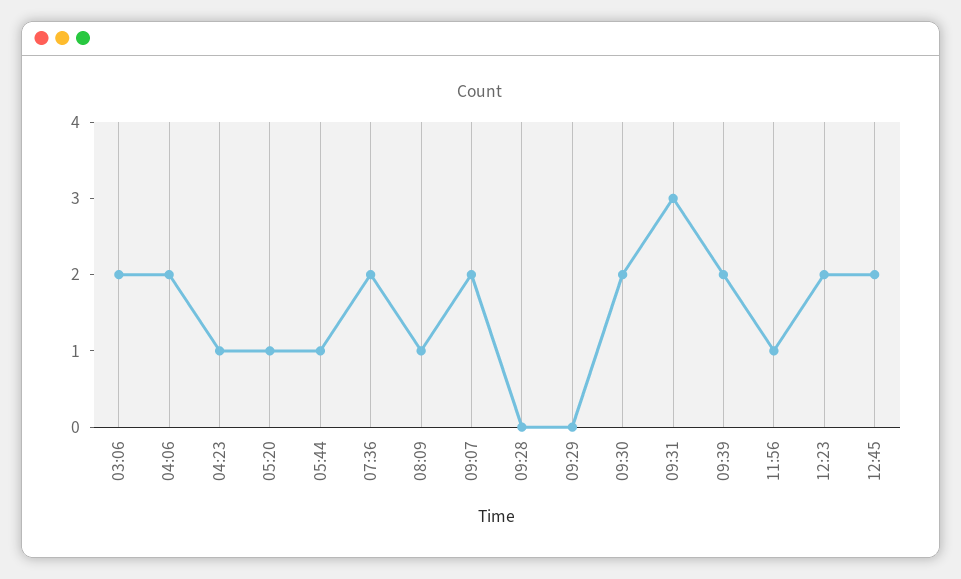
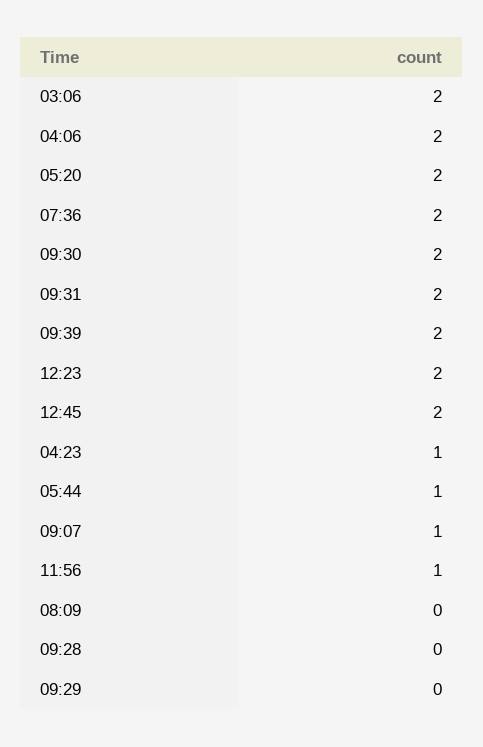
05:20: 1 -> 2
08:09: 1 -> 0
09:07: 2 -> 1
09:31: 3 -> 2

